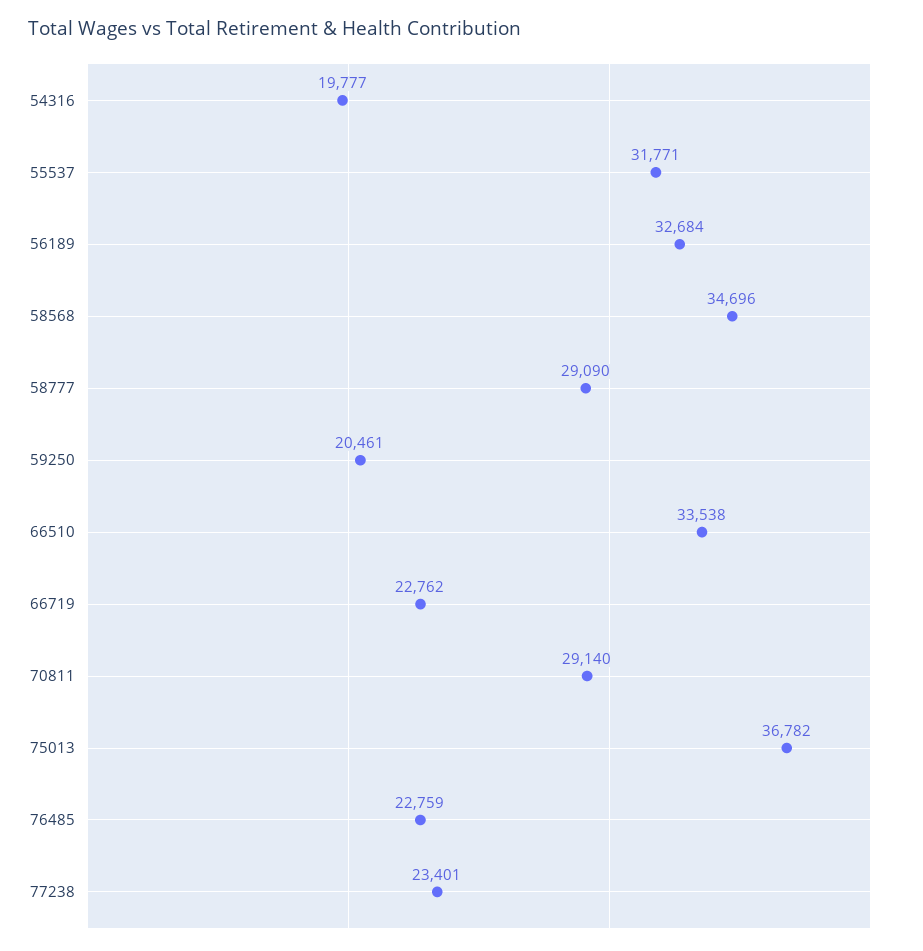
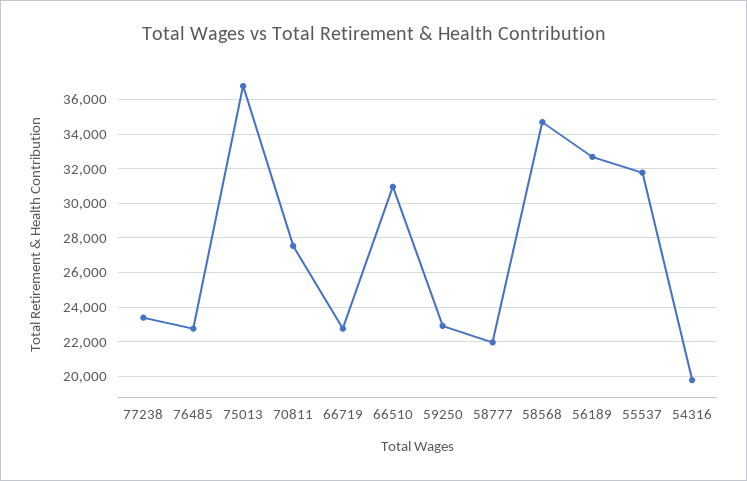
58777: 29090 -> 22000
59250: 20461 -> 23000
66510: 33538 -> 31000
70811: 29140 -> 27500

